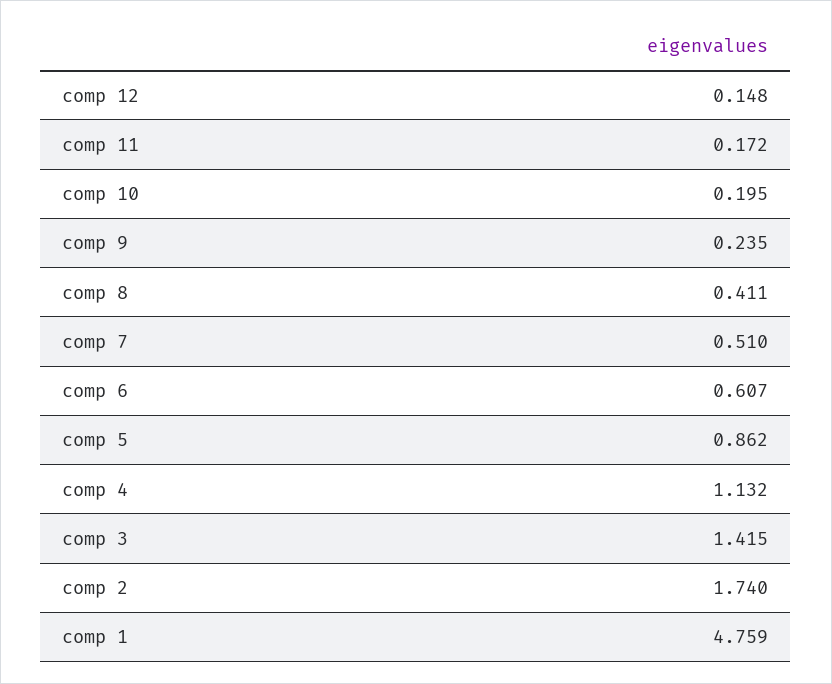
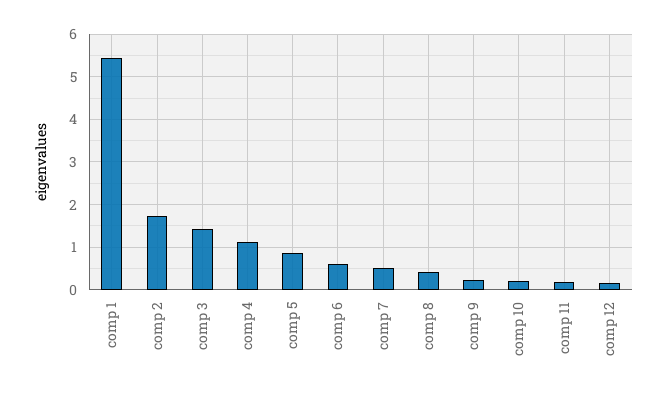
comp 1: 4.759 -> 5.4

